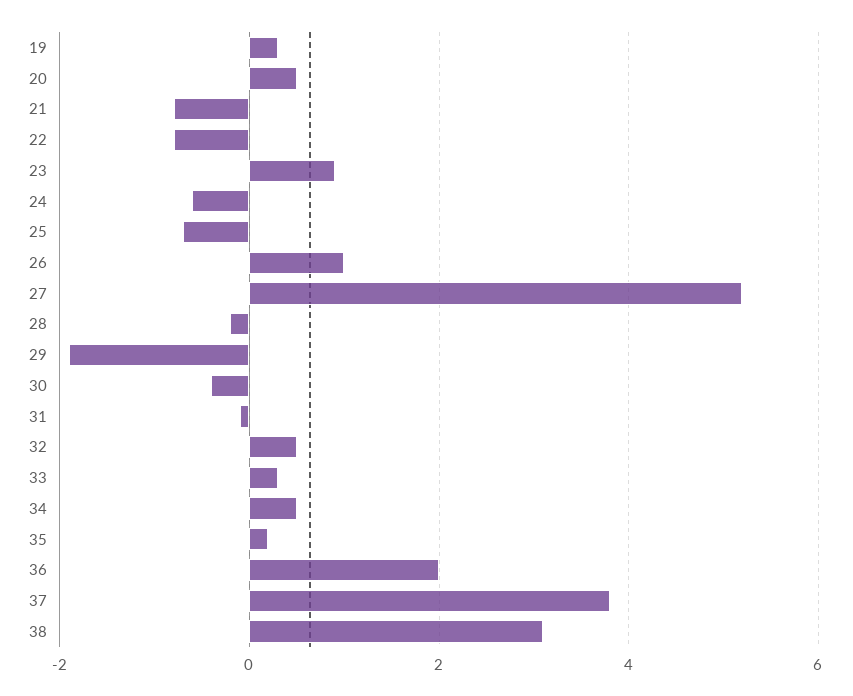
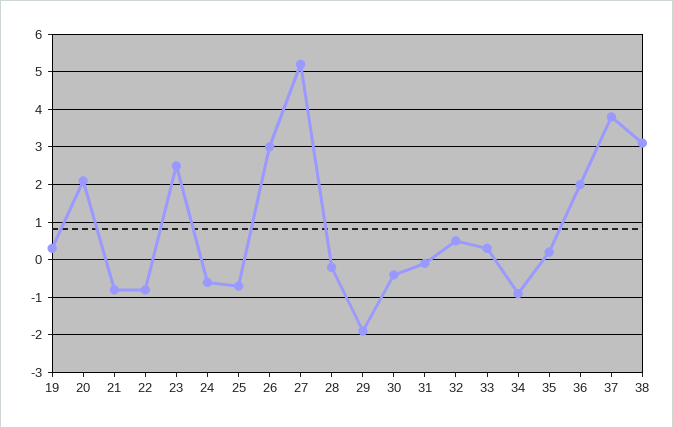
20: 0.5 -> 2
23: 1 -> 2.5
26: 1 -> 3
34: 0.5 -> -1

